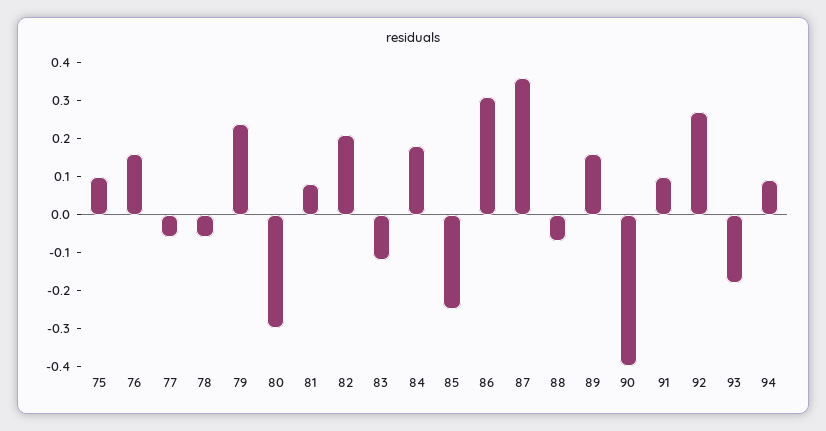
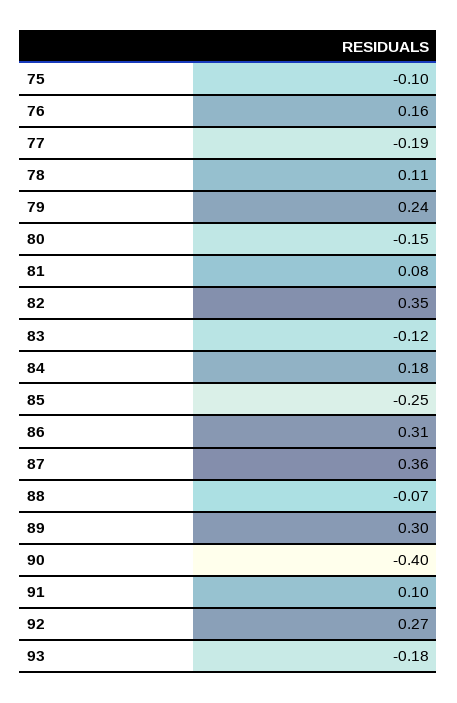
75: 0.1 -> -0.1
77: -0.05 -> -0.19
78: -0.05 -> 0.11
80: -0.3 -> -0.15
82: 0.2 -> 0.35
89: 0.15 -> 0.3
94: 0.1 -> none

